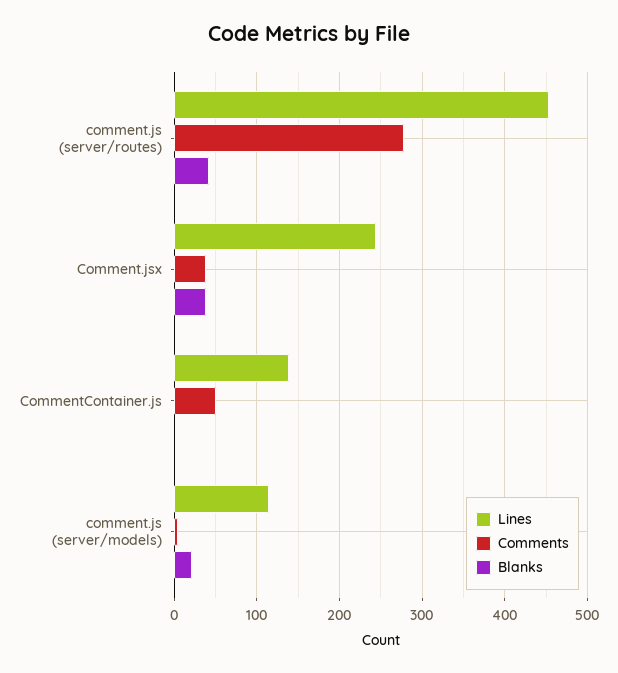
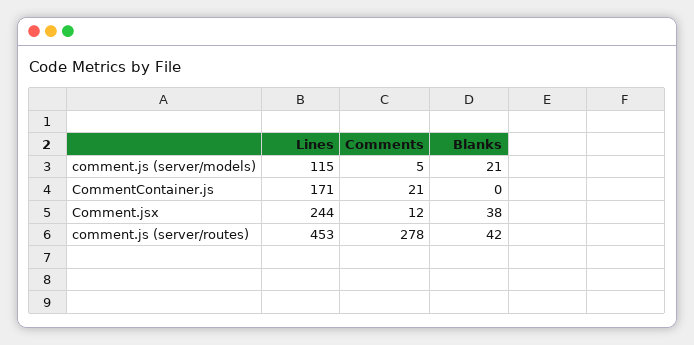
Comments, Comment.jsx: 40 -> 12
Lines, CommentContainer.js: 140 -> 171
Comments, CommentContainer.js: 50 -> 21

